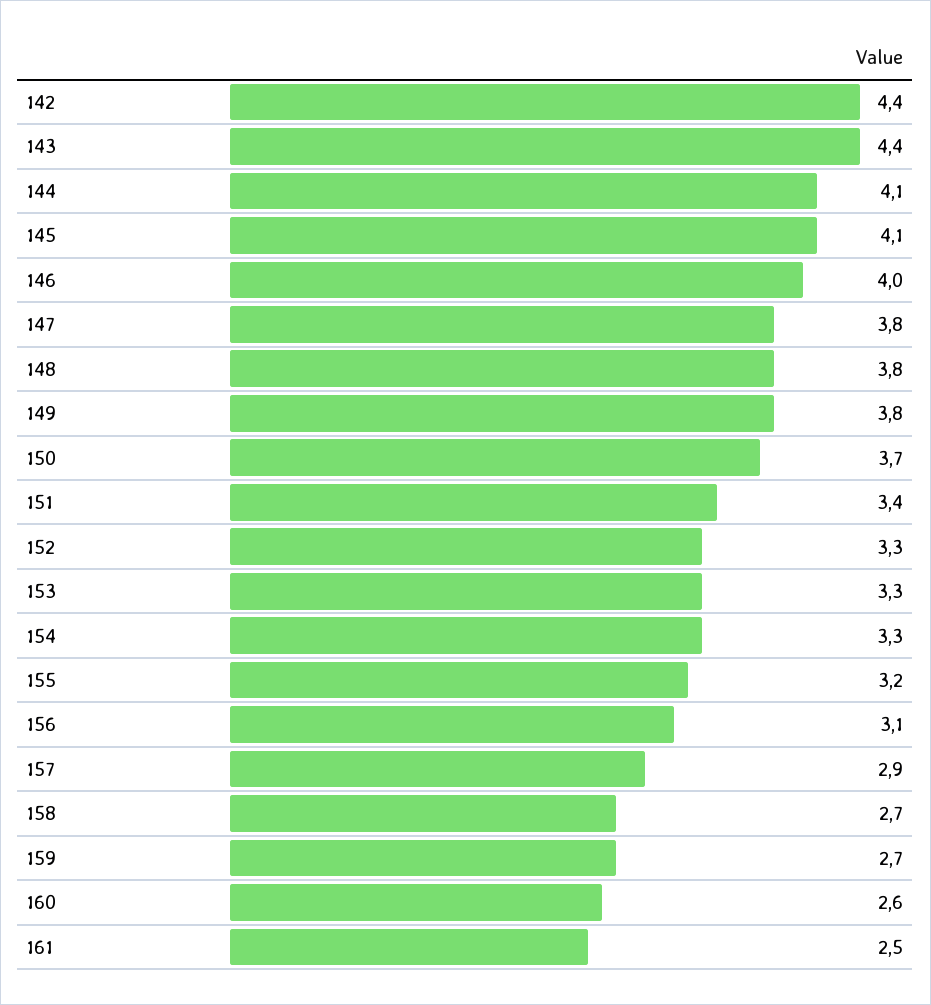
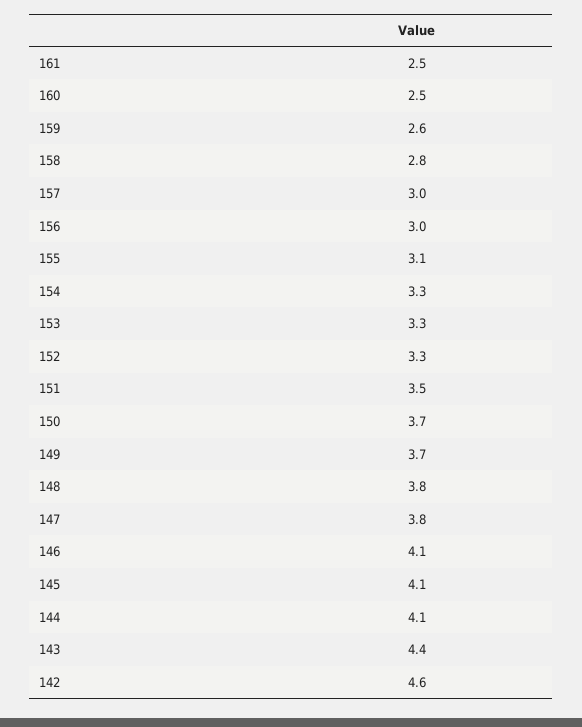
142: 4.4 -> 4.6
146: 4 -> 4.1
149: 3.8 -> 3.7
151: 3.4 -> 3.5
155: 3.2 -> 3.1
156: 3.1 -> 3
157: 2.9 -> 3
158: 2.7 -> 2.8
159: 2.7 -> 2.6
160: 2.6 -> 2.5

